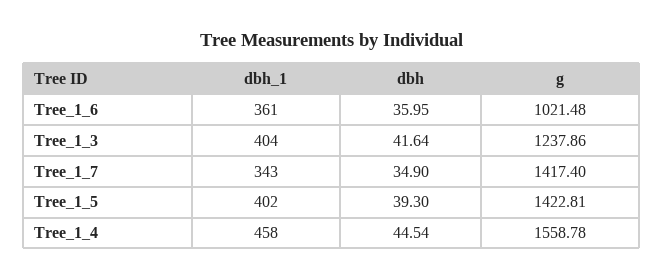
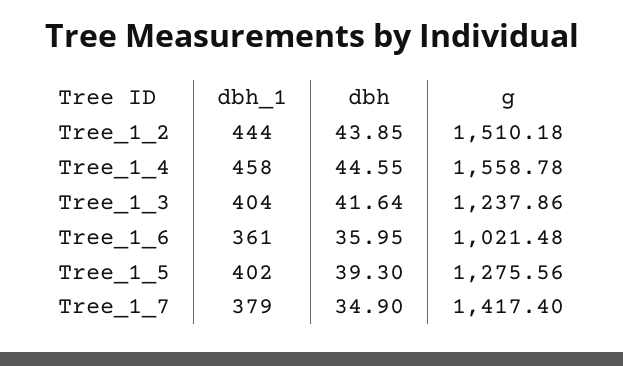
dbh_1, Tree_1_7: 343 -> 379
g, Tree_1_5: 1422.81 -> 1275.56
dbh, Tree_1_4: 44.54 -> 44.55
dbh_1, Tree_1_2: none -> 444
dbh, Tree_1_2: none -> 43.85
g, Tree_1_2: none -> 1510.18

